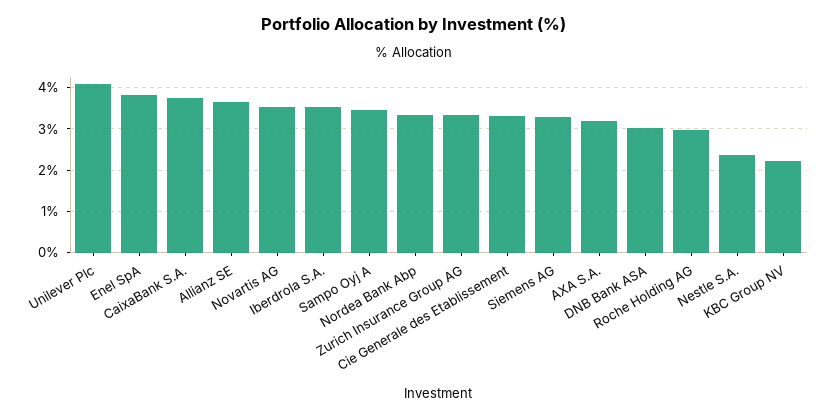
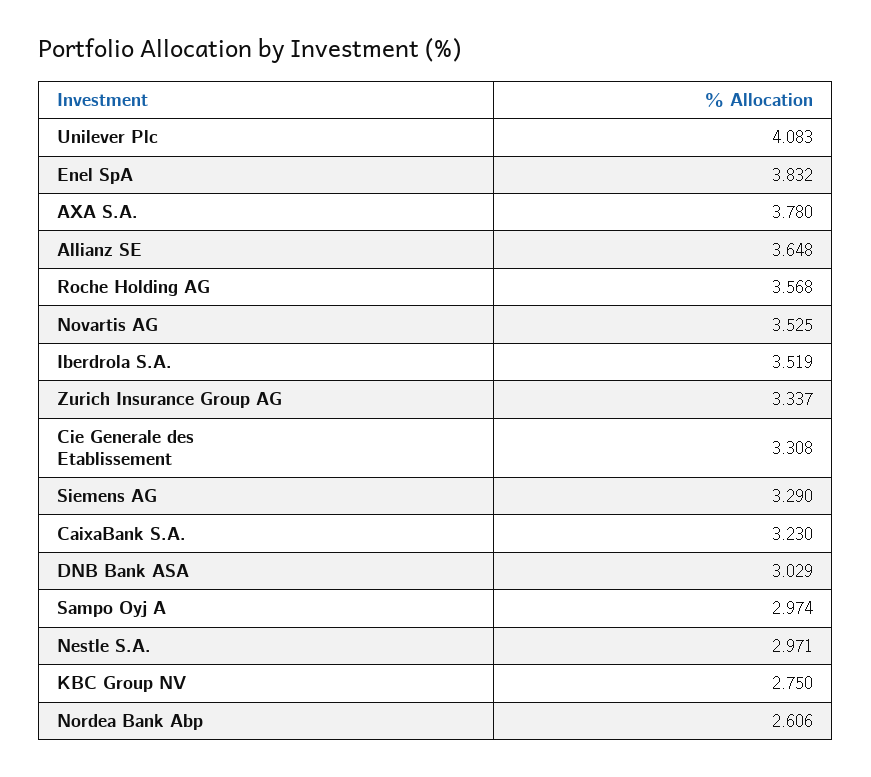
CaixaBank S.A.: 3.8 -> 3.23
Sampo Oyj A: 3.4 -> 2.974
Nordea Bank Abp: 3.4 -> 2.606
AXA S.A.: 3.2 -> 3.78
Roche Holding AG: 3 -> 3.568
Nestle S.A.: 2.4 -> 2.971
KBC Group NV: 2.2 -> 2.75

